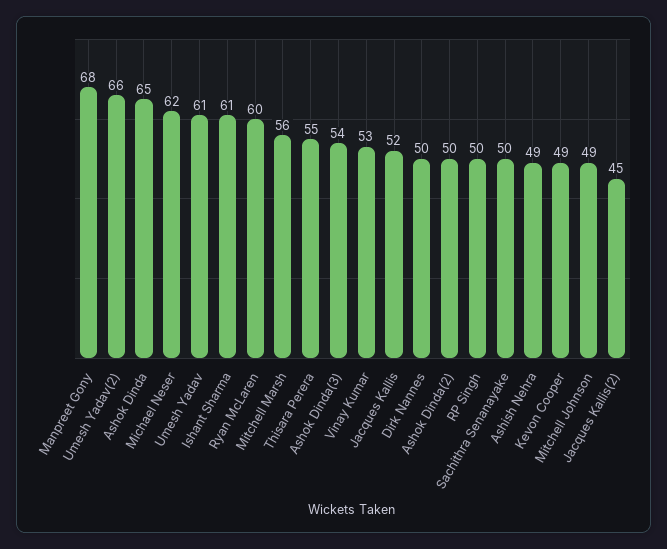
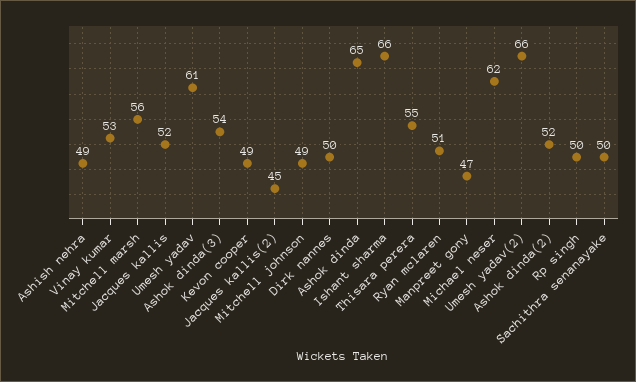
Manpreet Gony: 68 -> 47
Ishant Sharma: 61 -> 66
Ryan McLaren: 60 -> 51
Ashok Dinda(2): 50 -> 52

